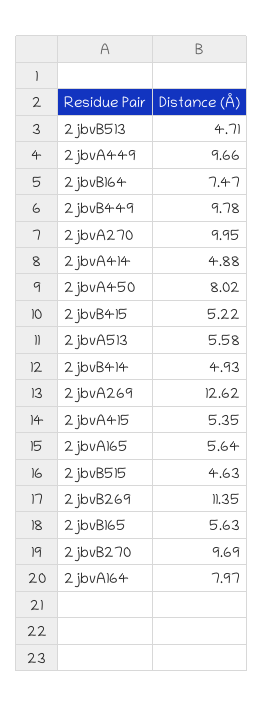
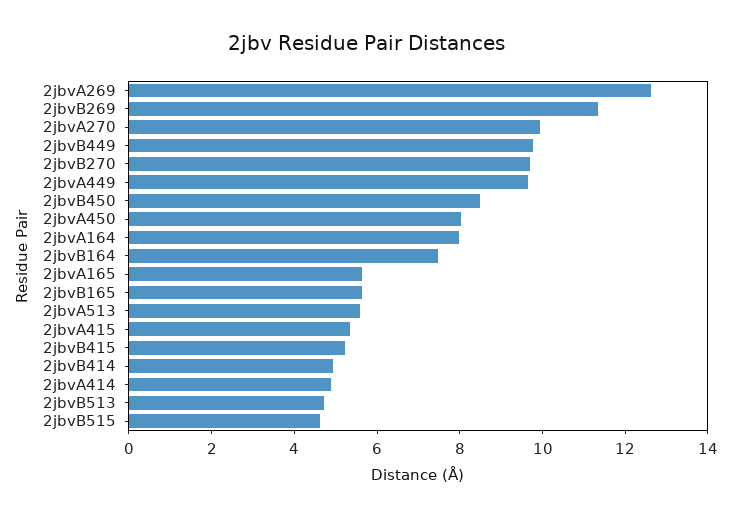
2jbvB450: none -> 8.5

